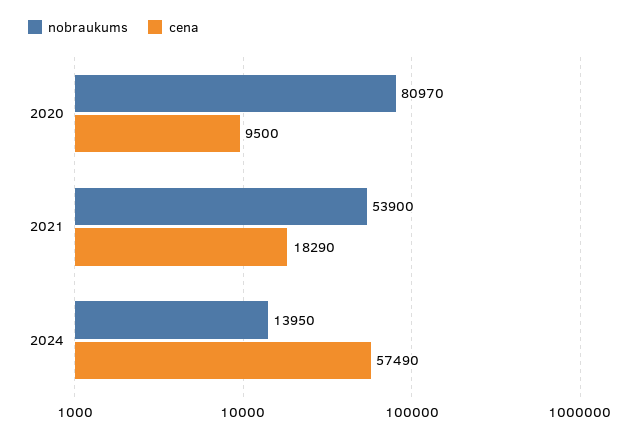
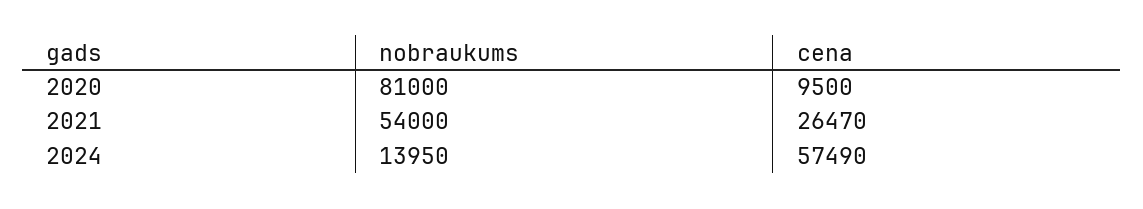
nobraukums, 2020: 80970 -> 81000
nobraukums, 2021: 53900 -> 54000
cena, 2021: 18290 -> 26470

